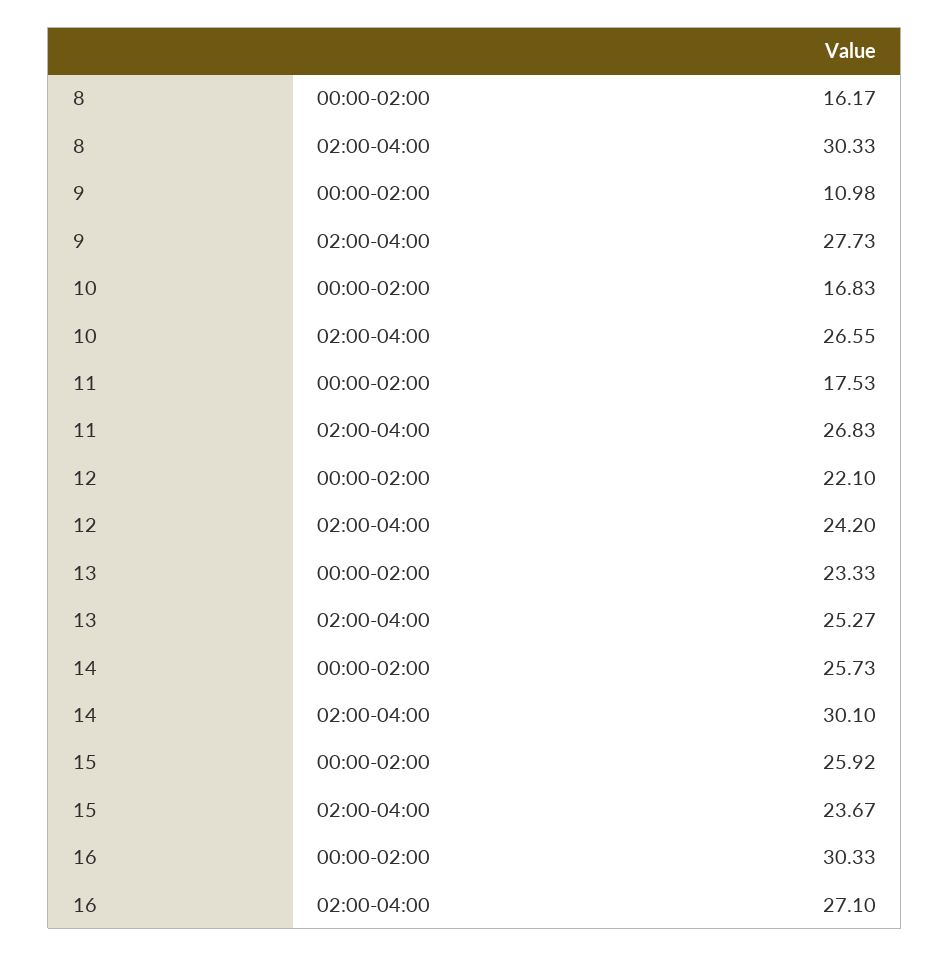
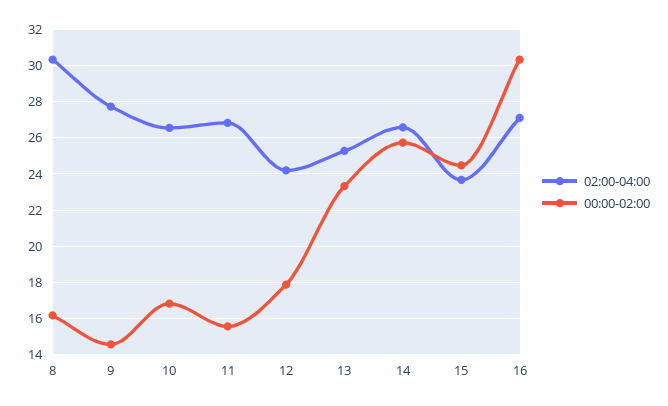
00:00-02:00, 9: 10.98 -> 14.5
00:00-02:00, 11: 17.53 -> 15.5
00:00-02:00, 12: 22.1 -> 18
02:00-04:00, 14: 30.1 -> 26.5
00:00-02:00, 15: 25.92 -> 24.5

